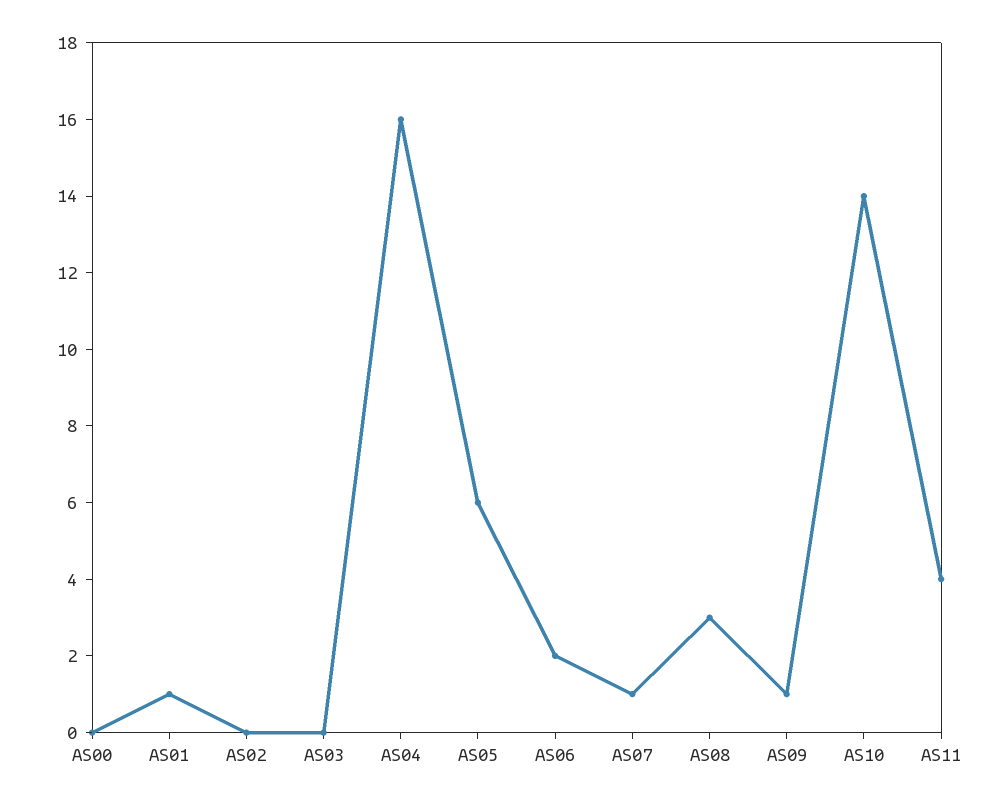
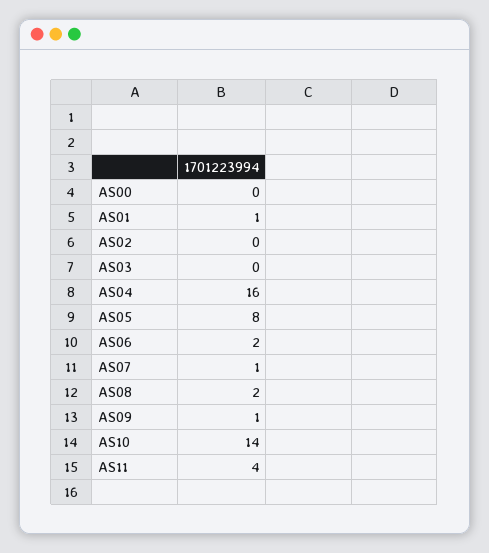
AS05: 6 -> 8
AS08: 3 -> 2

